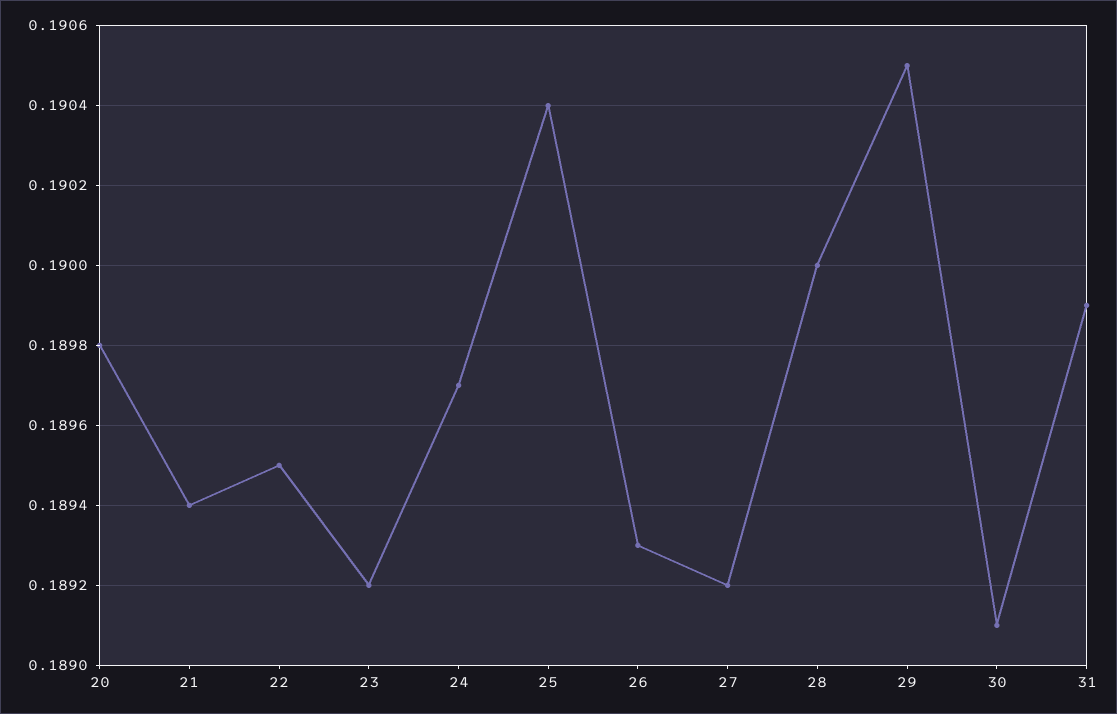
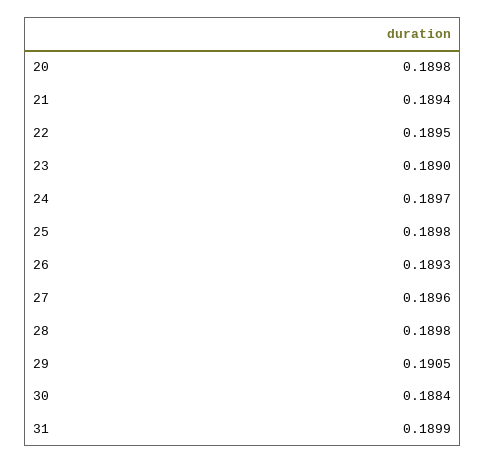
23: 0.1892 -> 0.189
25: 0.1904 -> 0.1898
27: 0.1892 -> 0.1896
28: 0.19 -> 0.1898
30: 0.1891 -> 0.1884

